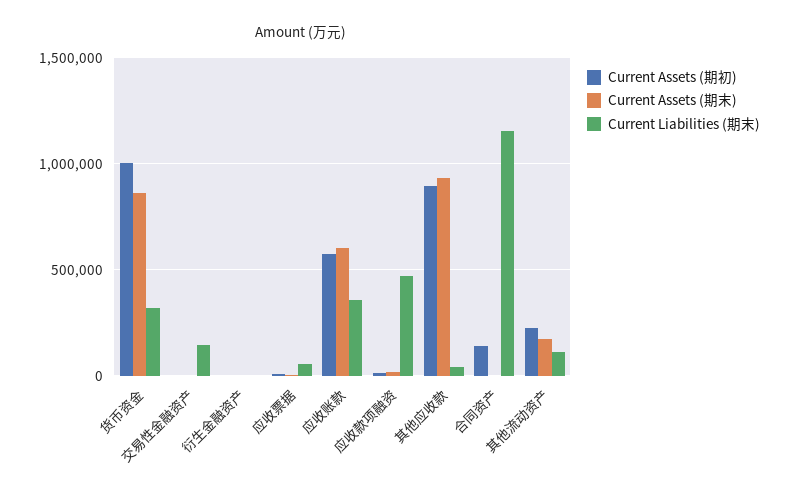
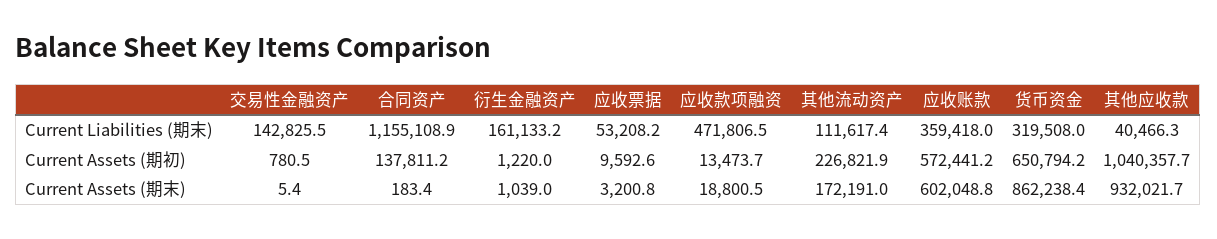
Current Assets (期初), 货币资金: 1000000 -> 650794.2
Current Liabilities (期末), 衍生金融资产: 0 -> 161133.2
Current Assets (期初), 其他应收款: 900000 -> 1040357.7

